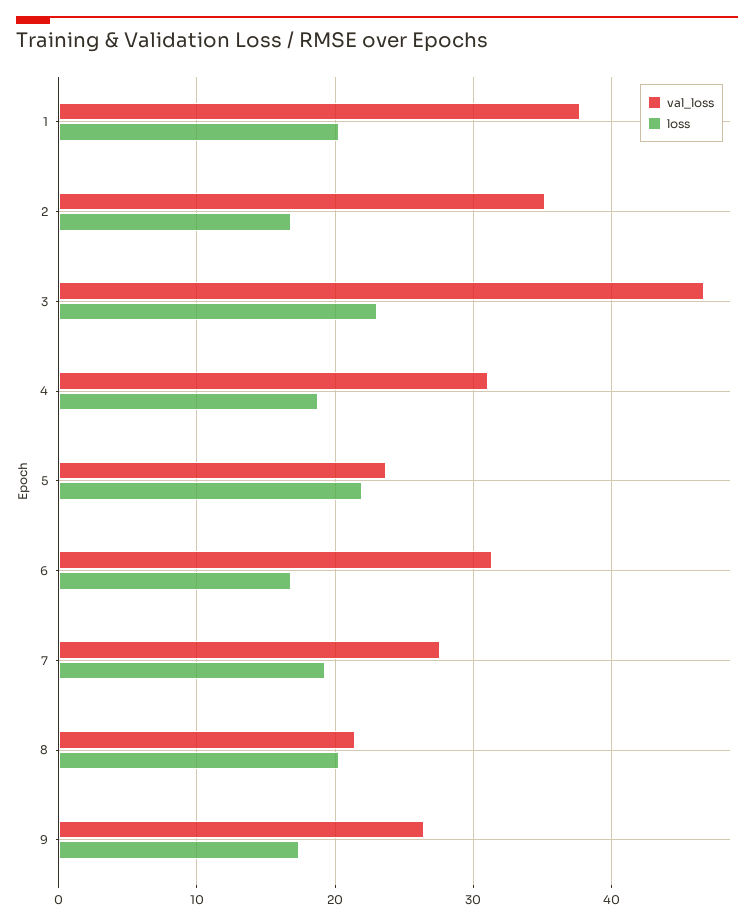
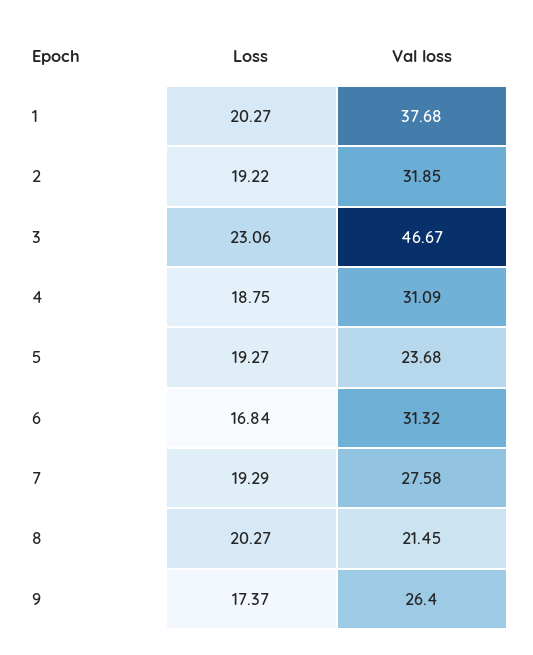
val_loss, 2: 35 -> 31.85
loss, 2: 17 -> 19.22
loss, 5: 22 -> 19.27

